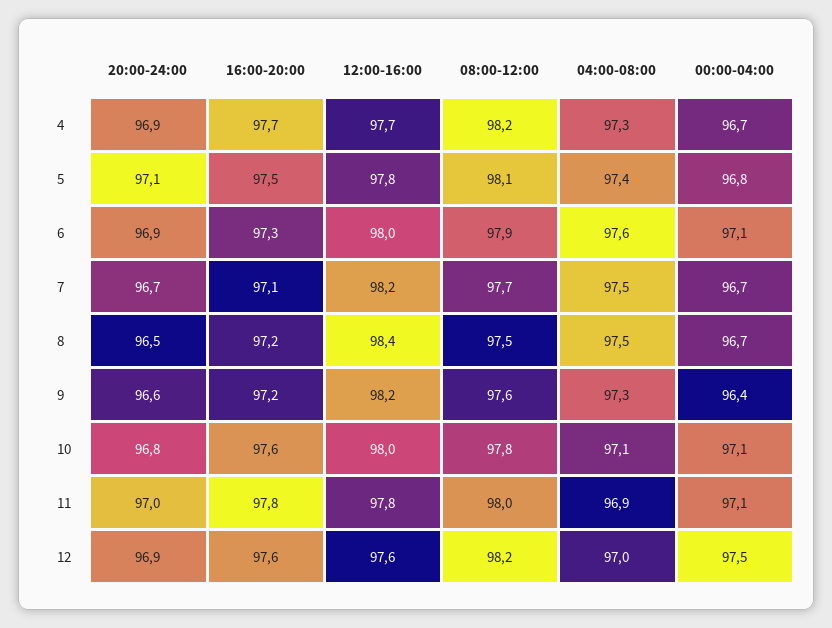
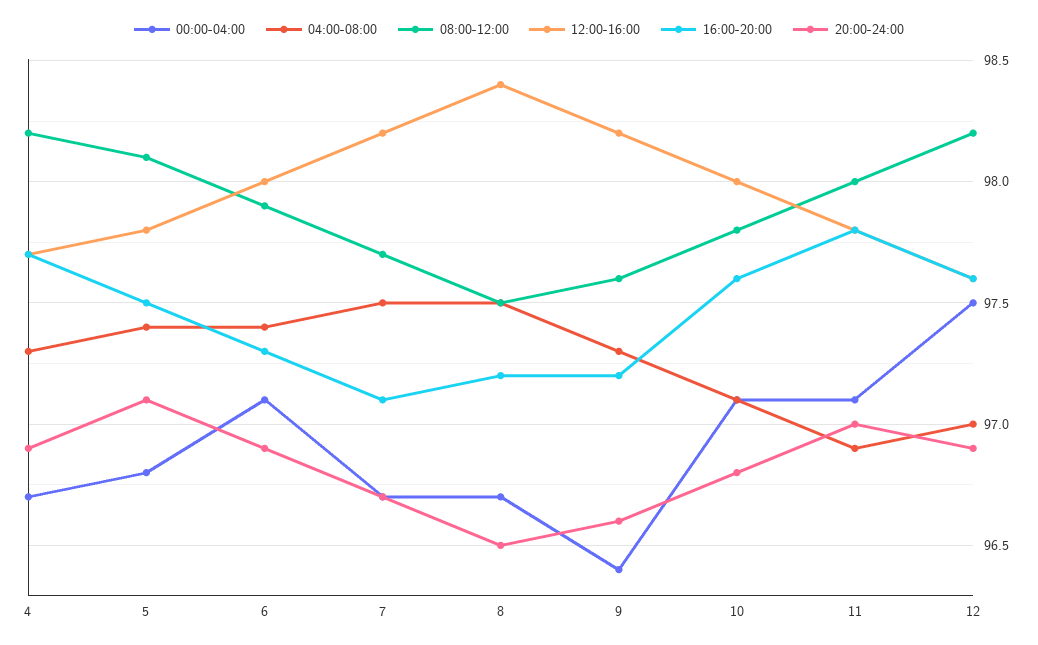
04:00-08:00, 6: 97.6 -> 97.4

